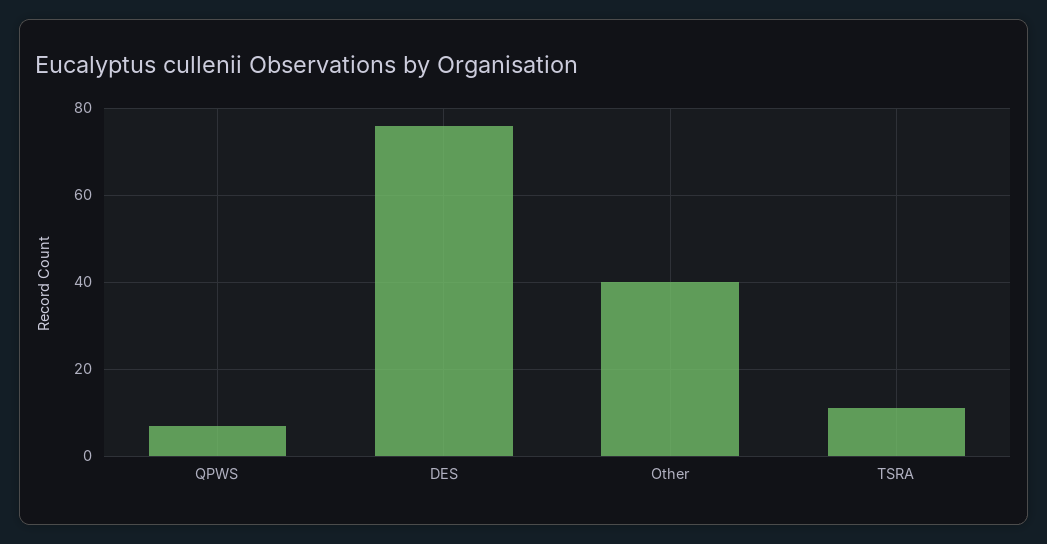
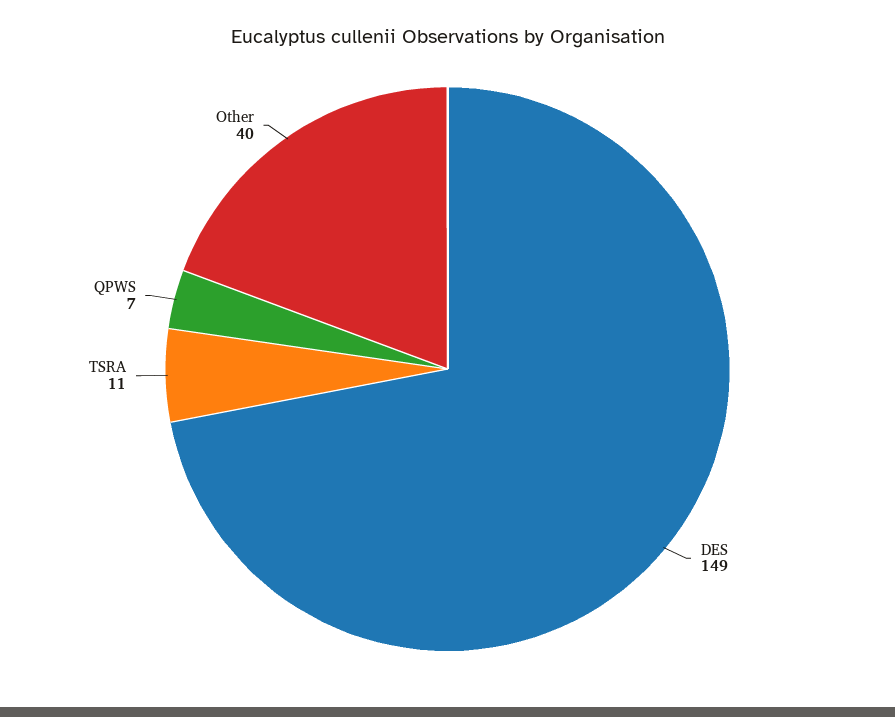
DES: 75 -> 149

